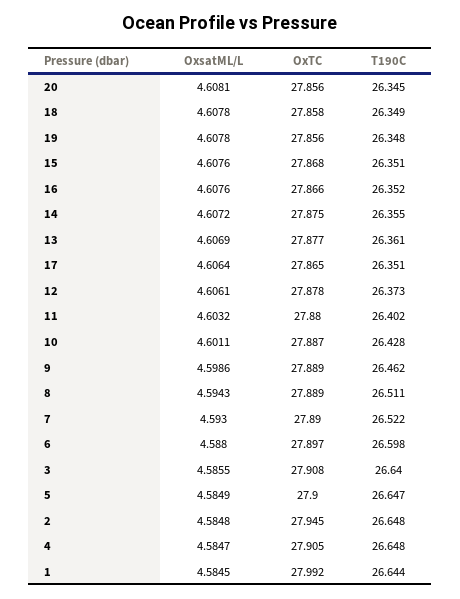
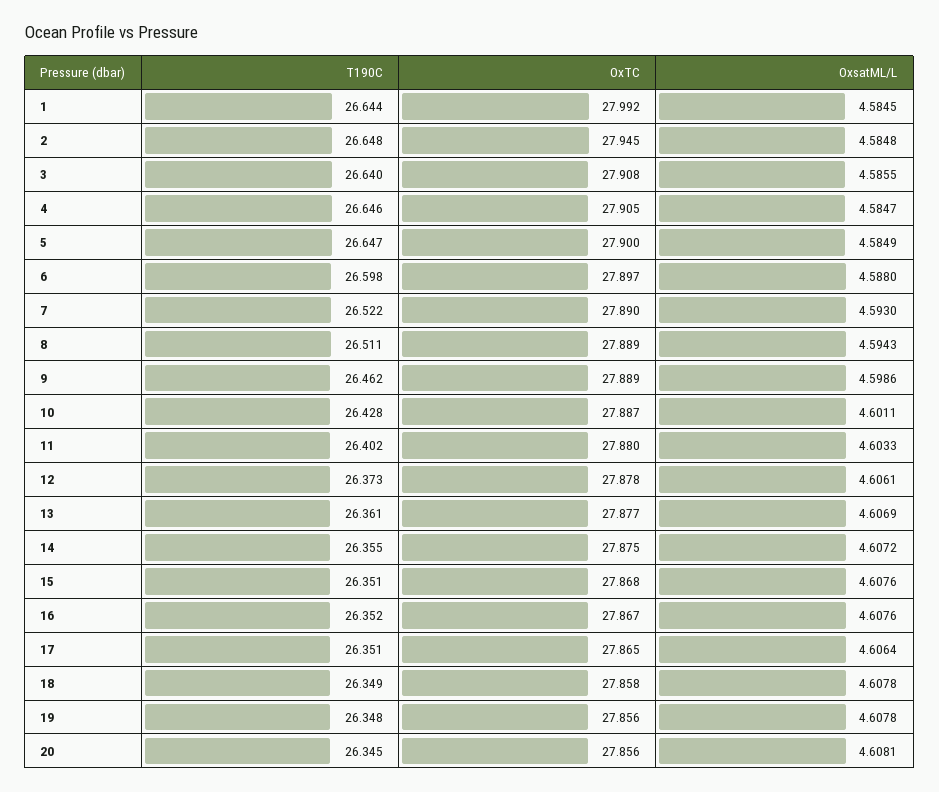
OxTC, 16: 27.866 -> 27.867
OxsatML/L, 11: 4.6032 -> 4.6033
T190C, 4: 26.648 -> 26.646

